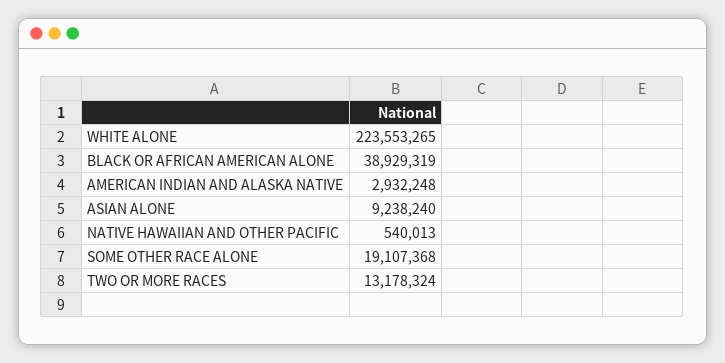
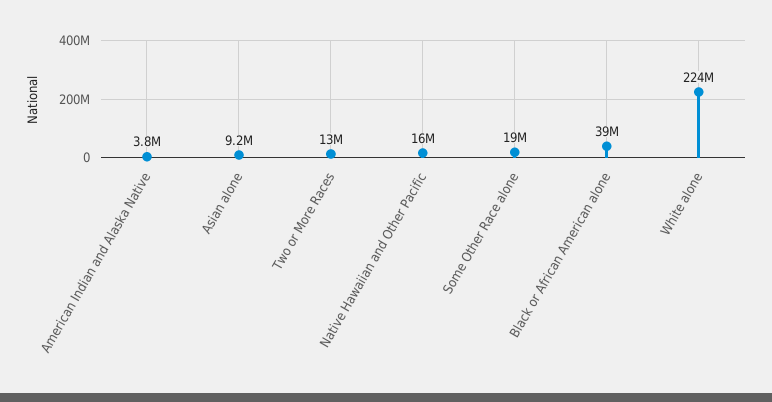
AMERICAN INDIAN AND ALASKA NATIVE: 2932248 -> 3800000
NATIVE HAWAIIAN AND OTHER PACIFIC: 540013 -> 16000000

